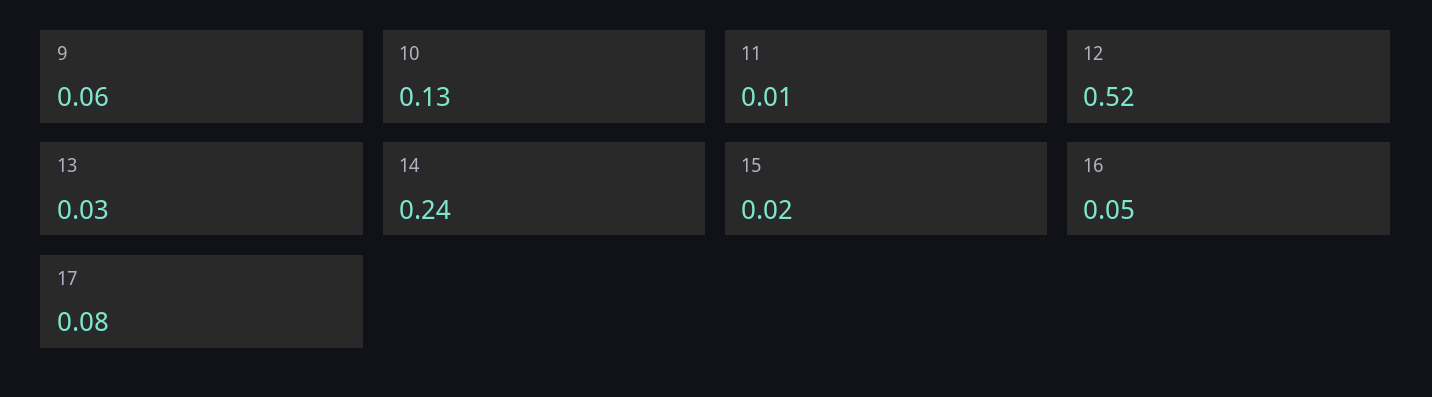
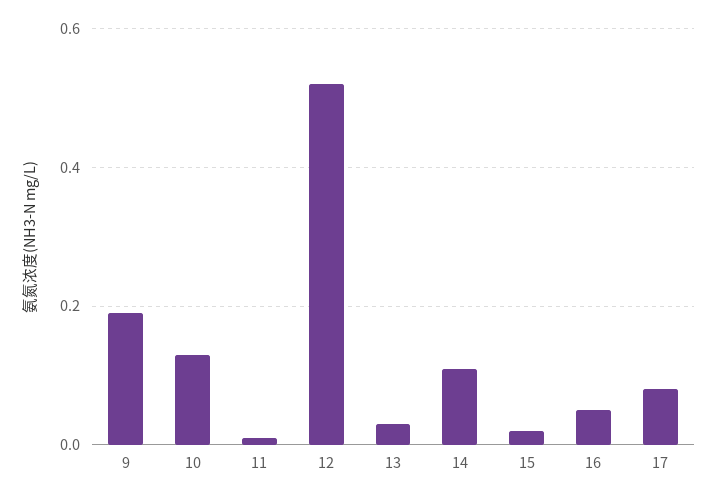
9: 0.06 -> 0.2
14: 0.24 -> 0.1

